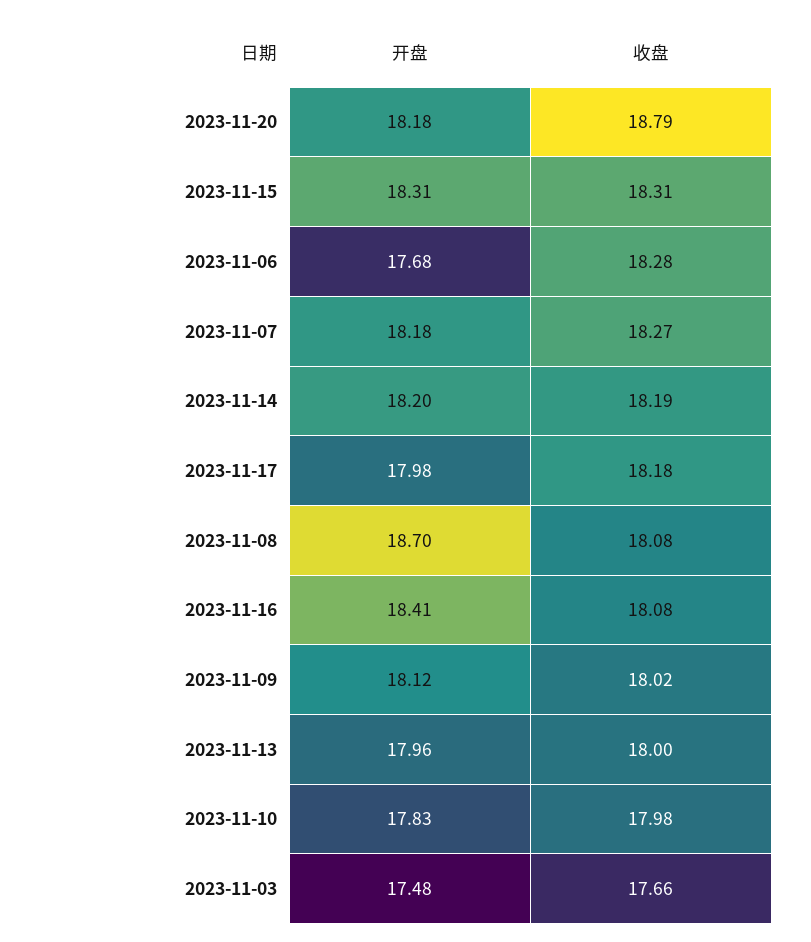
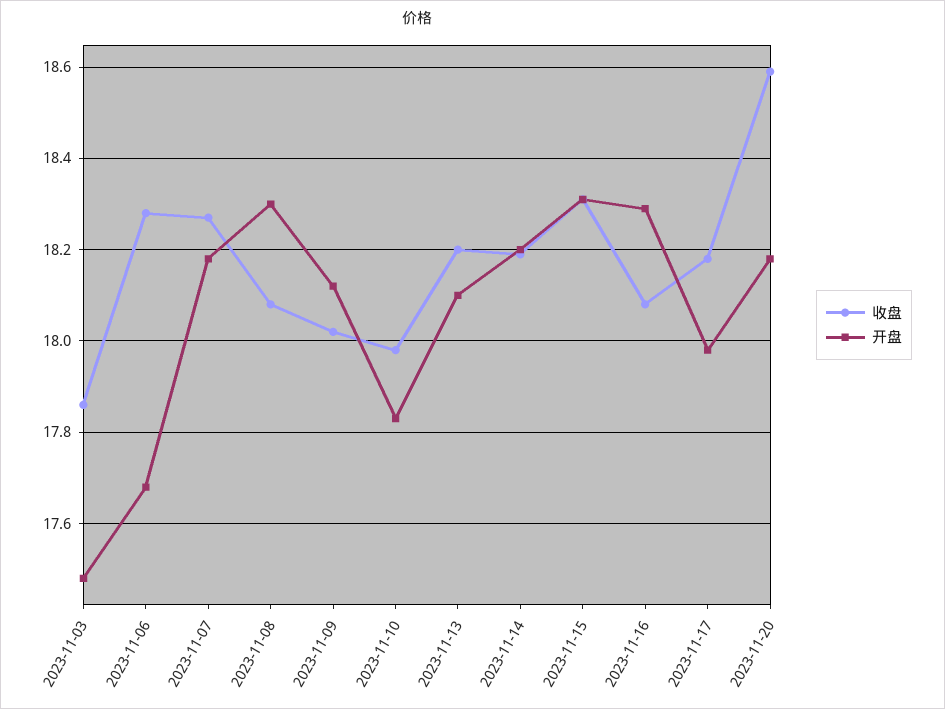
收盘, 2023-11-20: 18.79 -> 18.6
开盘, 2023-11-08: 18.7 -> 18.3
开盘, 2023-11-16: 18.41 -> 18.3
开盘, 2023-11-13: 17.96 -> 18.1
收盘, 2023-11-13: 18 -> 18.2
收盘, 2023-11-03: 17.66 -> 17.85

